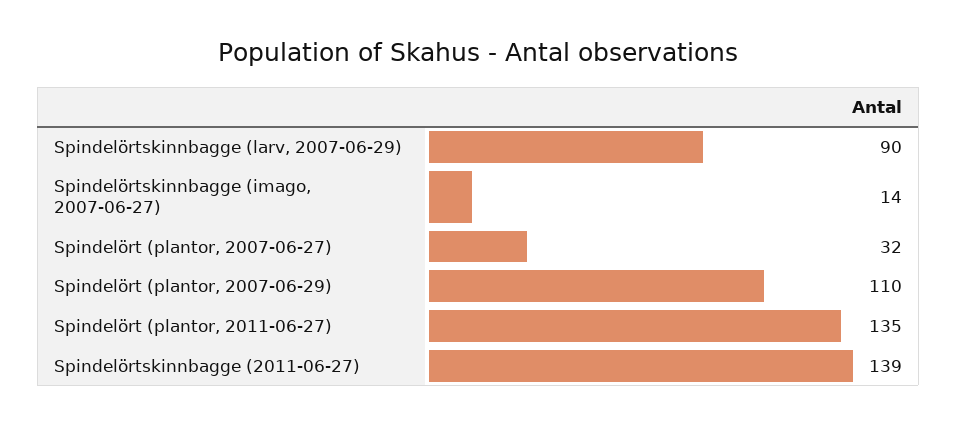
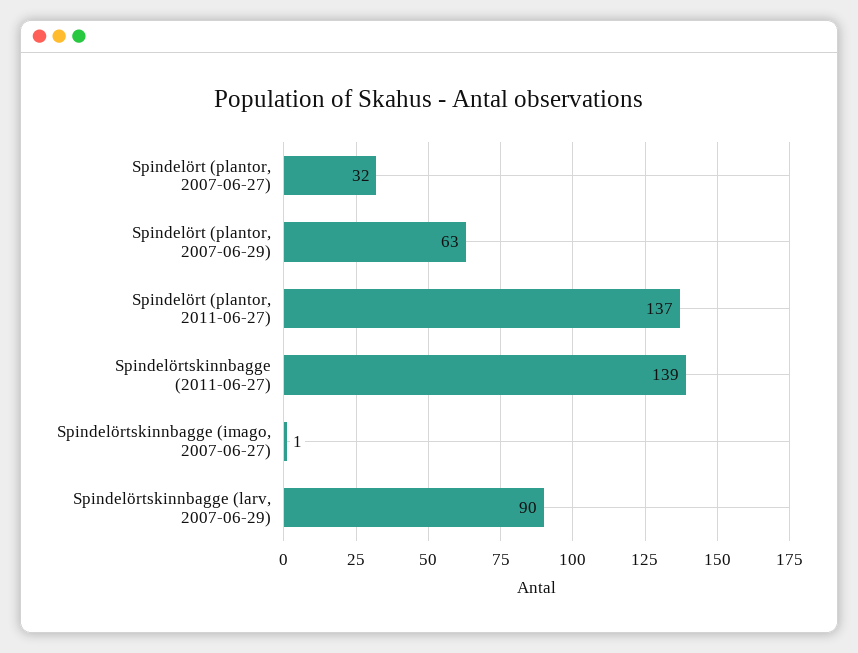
Spindelörtskinnbagge (imago, 2007-06-27): 14 -> 1
Spindelört (plantor, 2007-06-29): 110 -> 63
Spindelört (plantor, 2011-06-27): 135 -> 137

